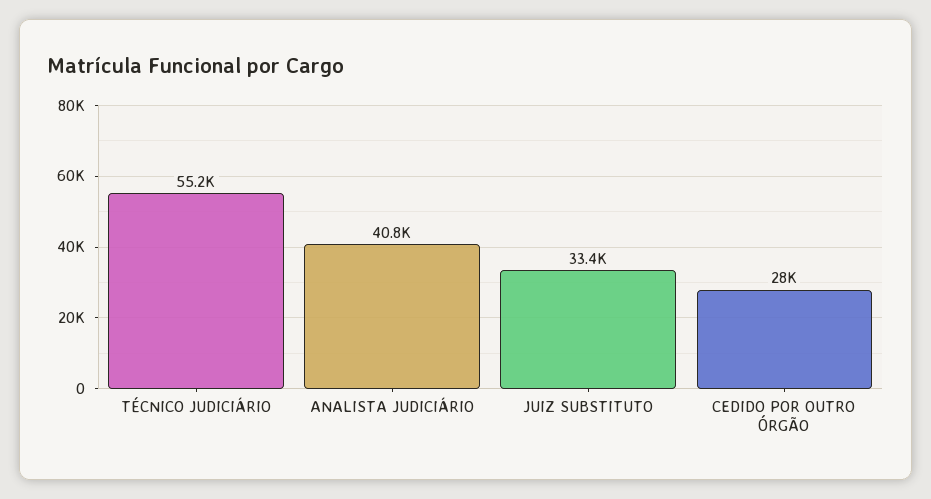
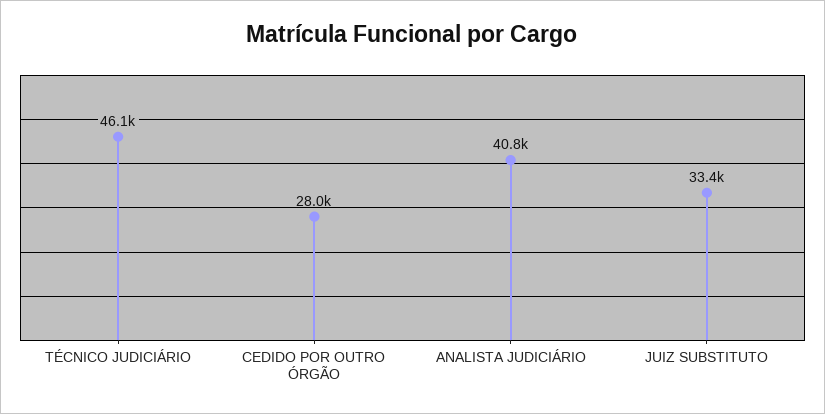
TÉCNICO JUDICIÁRIO: 55200 -> 46100

